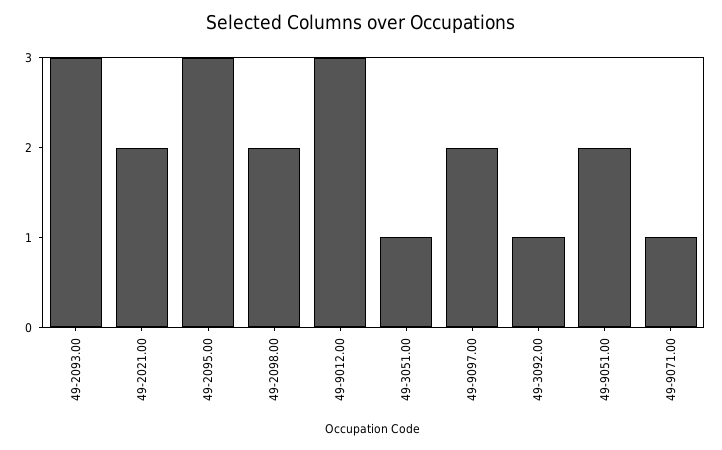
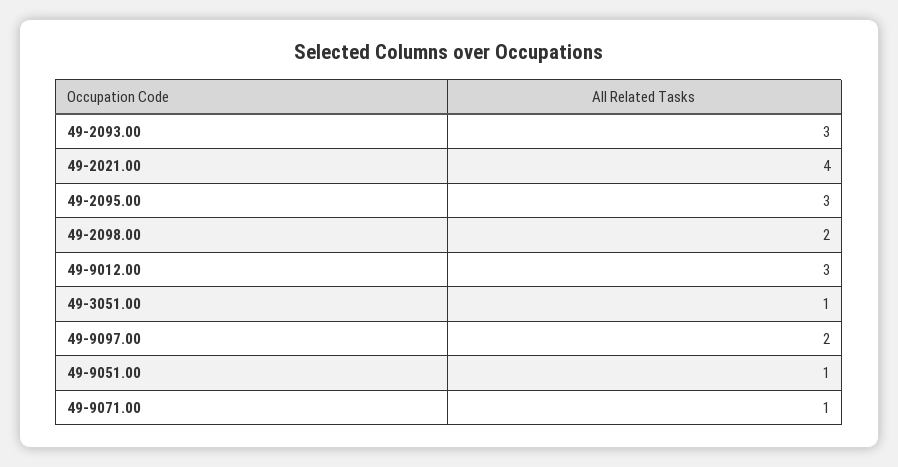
49-2021.00: 2 -> 4
49-3092.00: 1 -> none
49-9051.00: 2 -> 1

